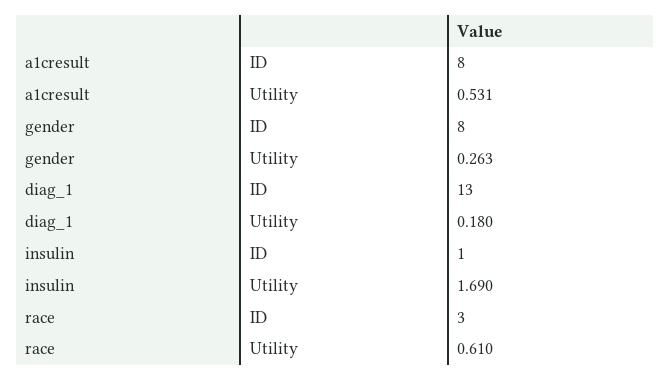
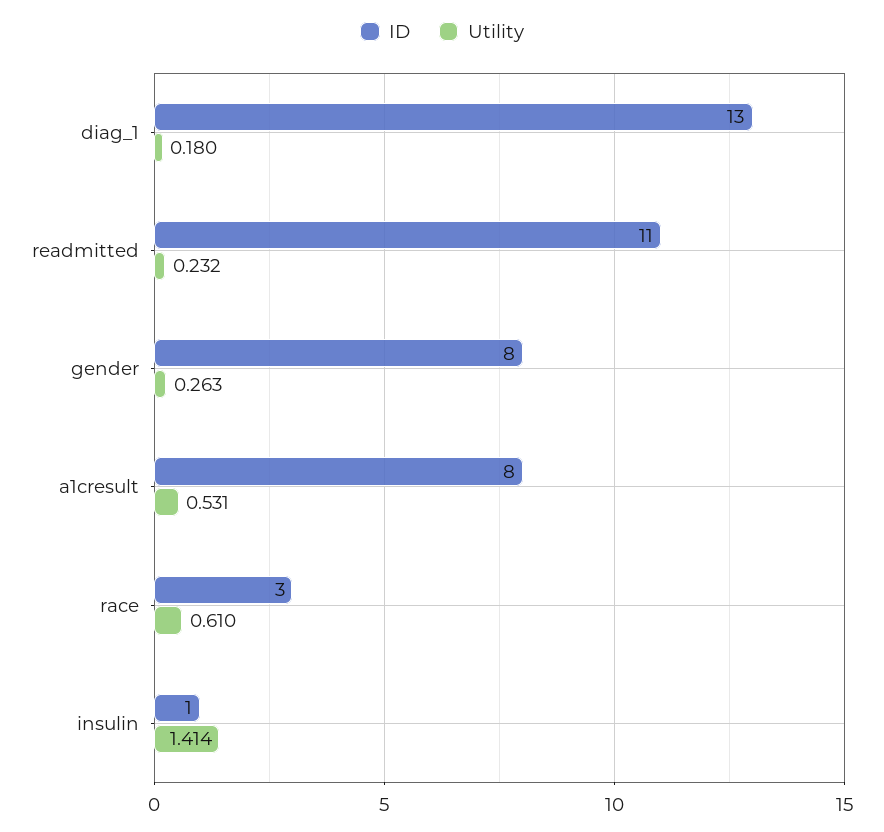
Utility, insulin: 1.69 -> 1.414
ID, readmitted: none -> 11
Utility, readmitted: none -> 0.232

